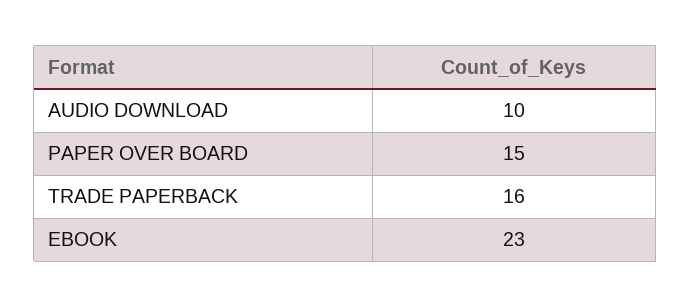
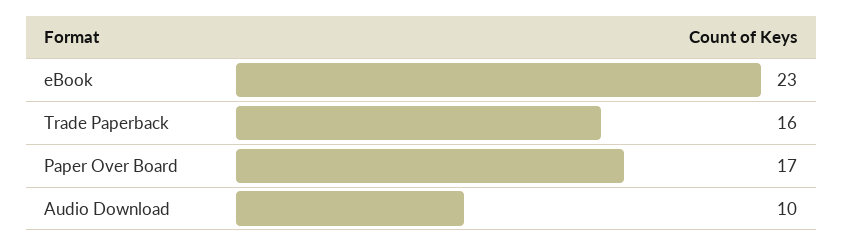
PAPER OVER BOARD: 15 -> 17

